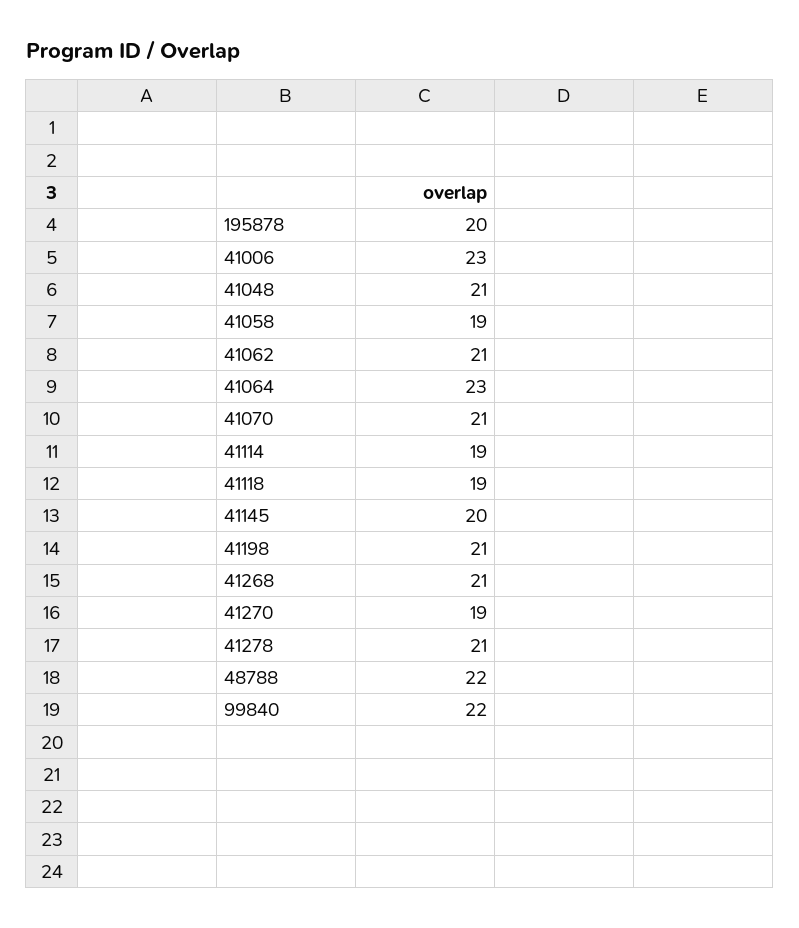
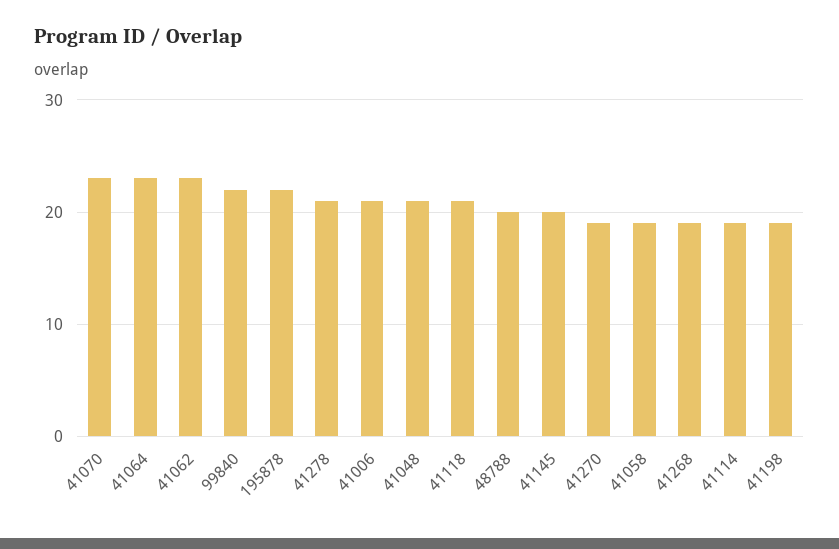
195878: 20 -> 22
41006: 23 -> 21
41062: 21 -> 23
41070: 21 -> 23
41118: 19 -> 21
41198: 21 -> 19
41268: 21 -> 19
48788: 22 -> 20

